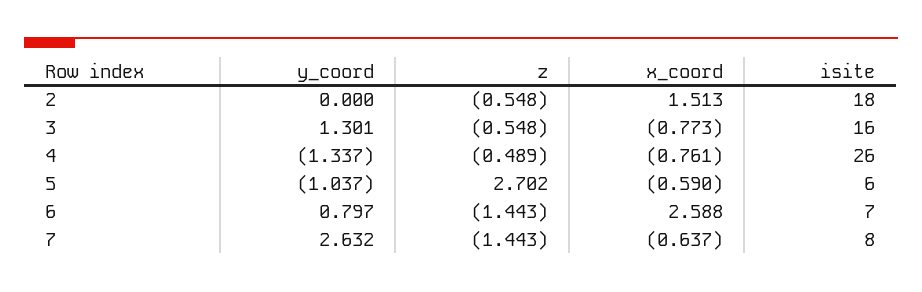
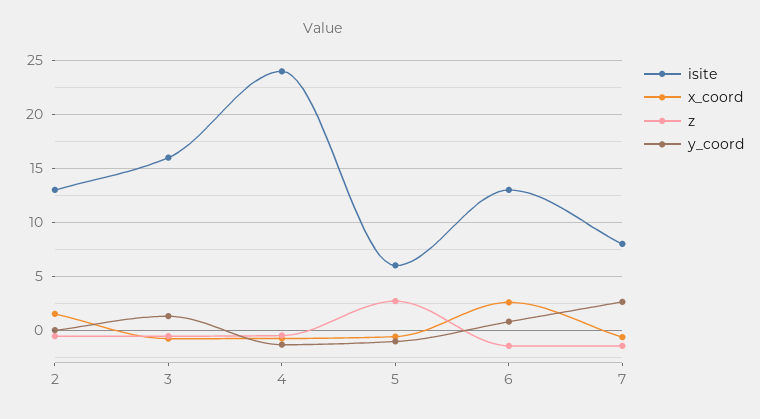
isite, 2: 18 -> 13
isite, 4: 26 -> 24
isite, 6: 7 -> 13

